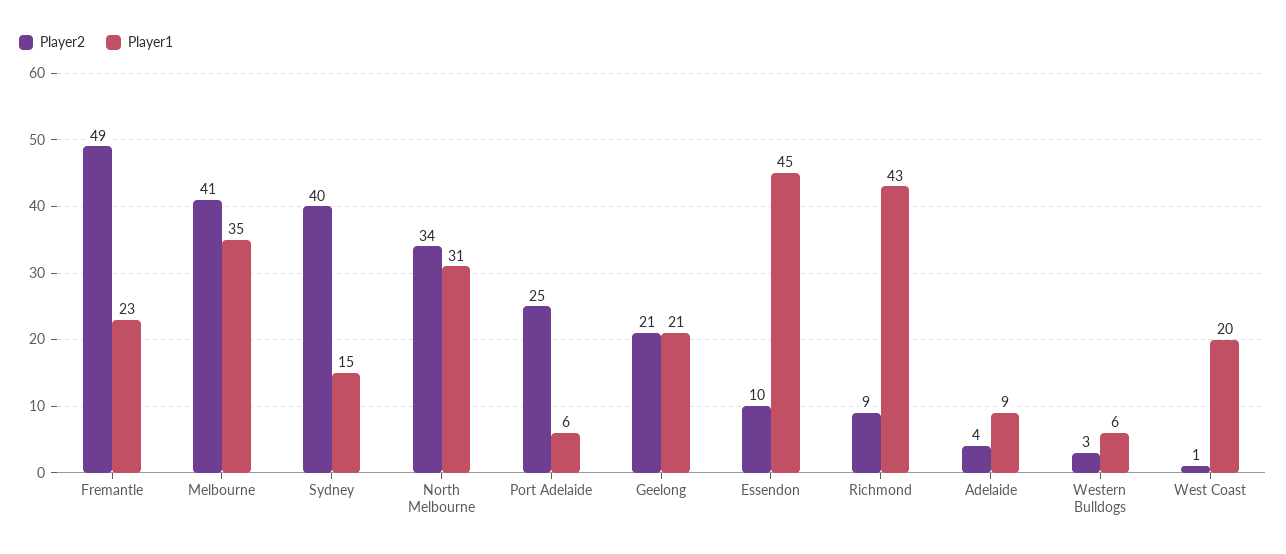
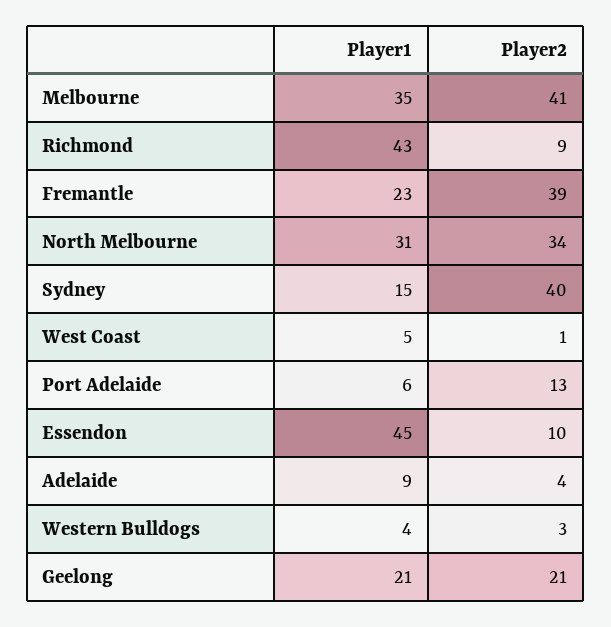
Player2, Fremantle: 49 -> 39
Player2, Port Adelaide: 25 -> 13
Player1, Western Bulldogs: 6 -> 4
Player1, West Coast: 20 -> 5

